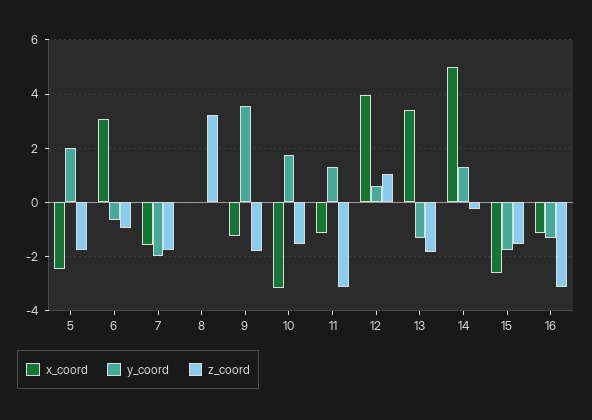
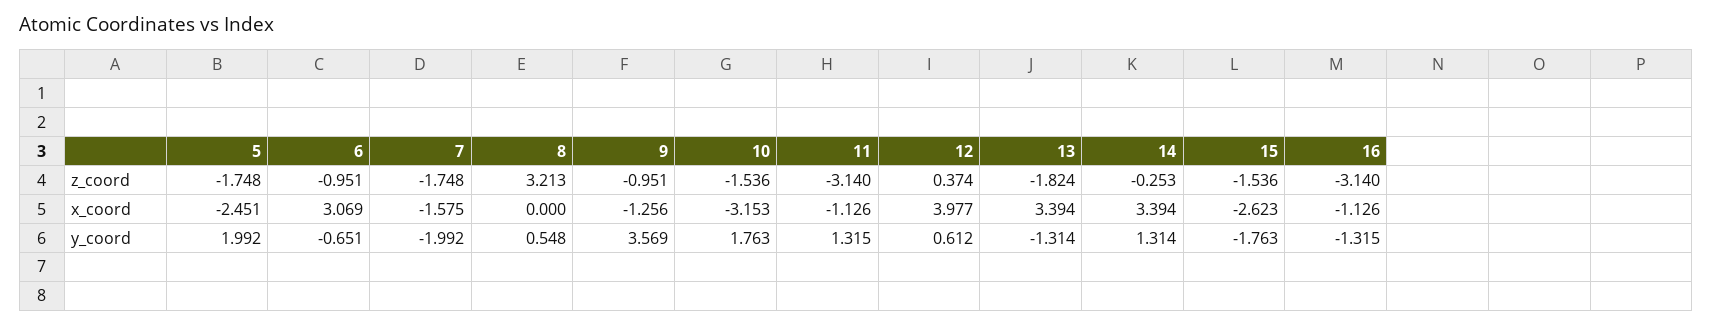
y_coord, 8: 0 -> 0.548
z_coord, 9: -1.75 -> -0.951
z_coord, 12: 1 -> 0.374
x_coord, 14: 5 -> 3.394

